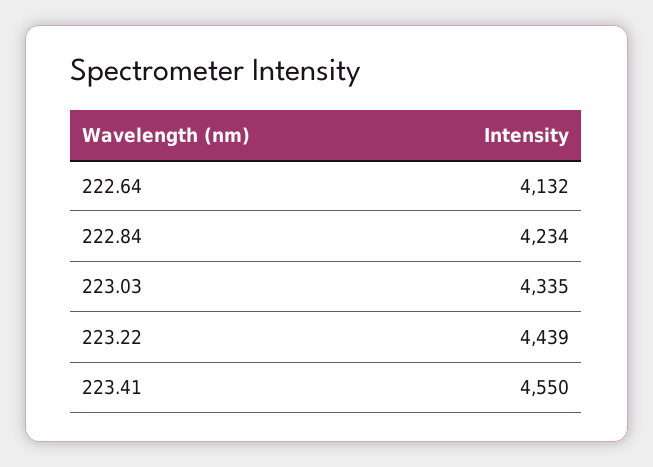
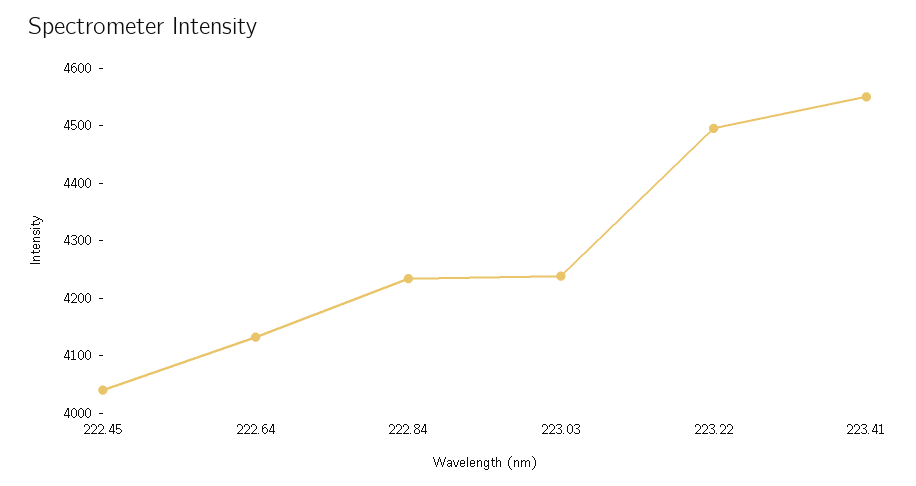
223.03: 4335 -> 4240
223.22: 4439 -> 4500
222.45: none -> 4040

